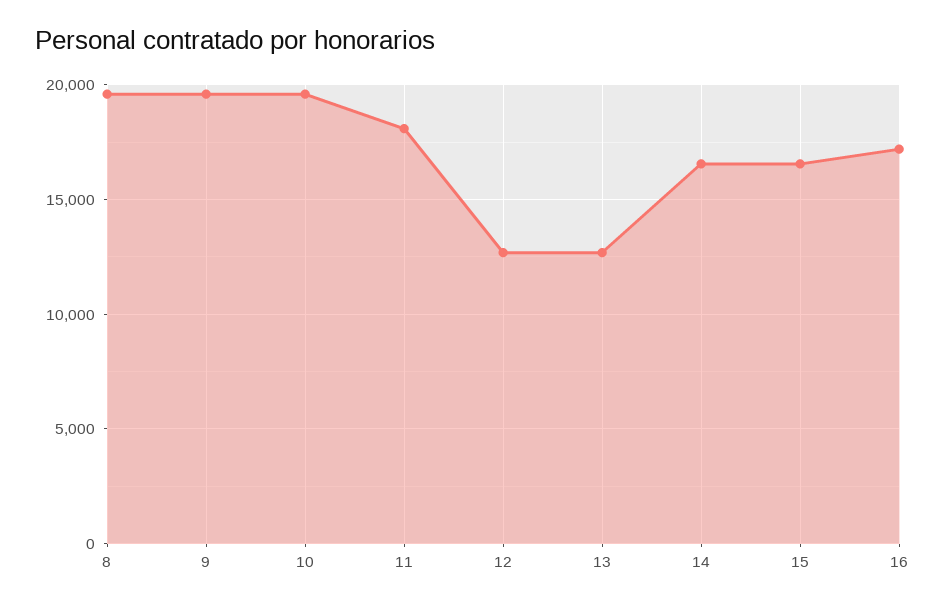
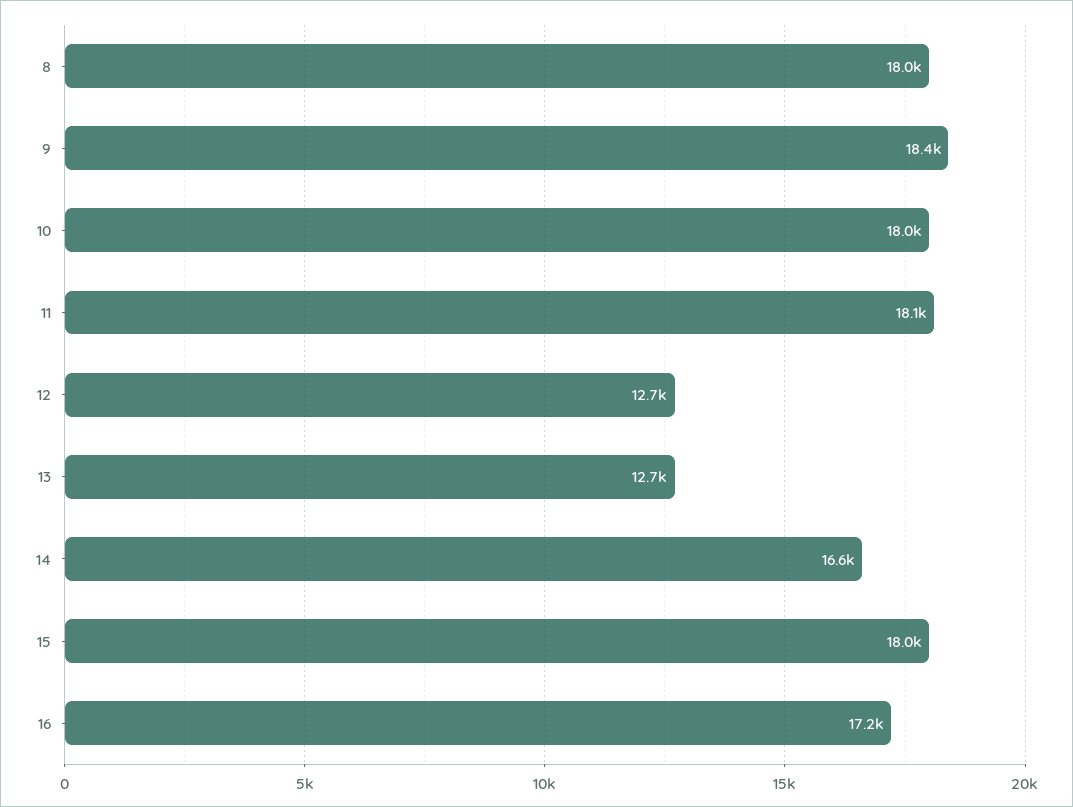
8: 19500 -> 18000
9: 19500 -> 18400
10: 19500 -> 18000
15: 16500 -> 18000

